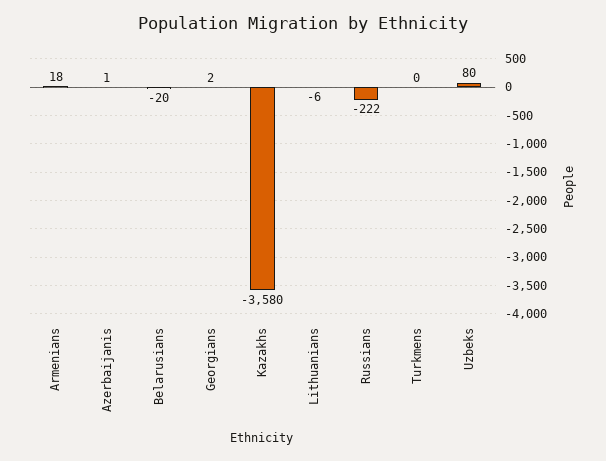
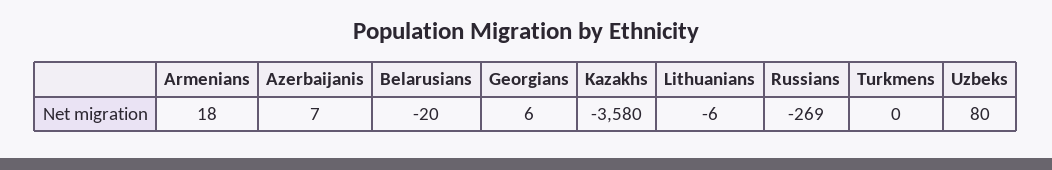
Azerbaijanis: 1 -> 7
Georgians: 2 -> 6
Russians: -222 -> -269

